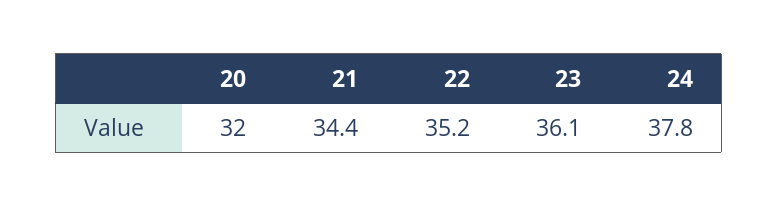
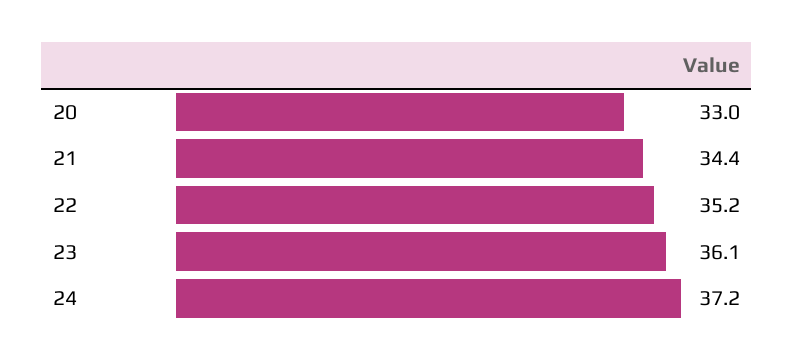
20: 32 -> 33
24: 37.8 -> 37.2

